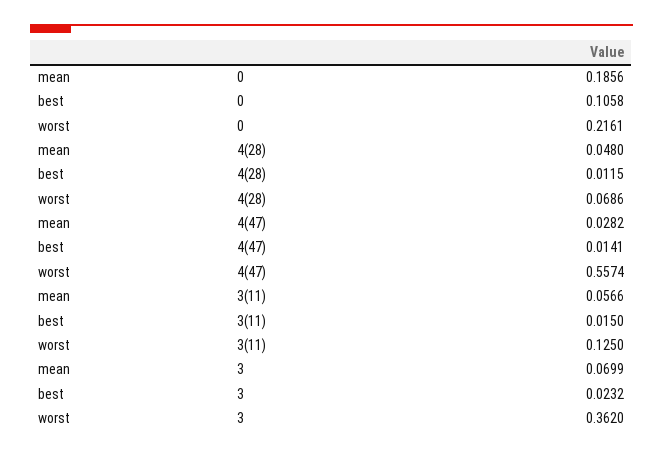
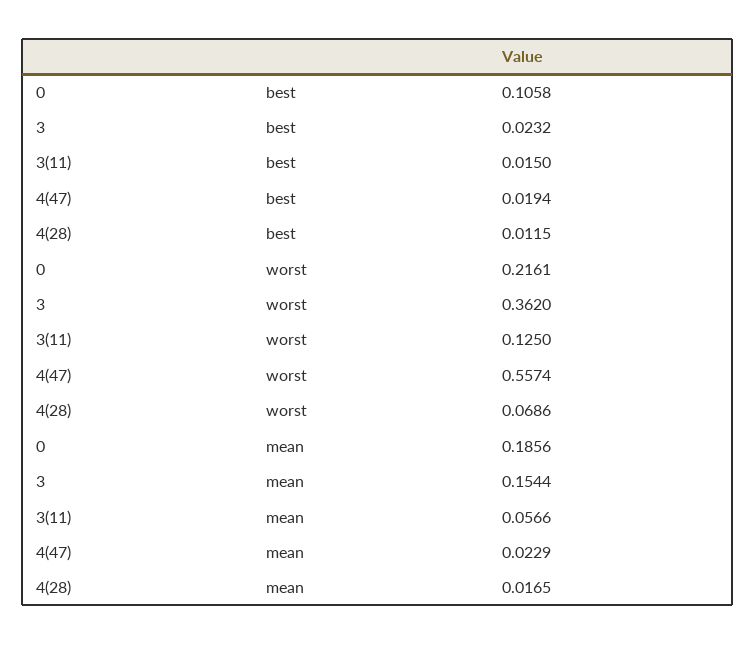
mean, 4(28): 0.048 -> 0.0165
mean, 4(47): 0.0282 -> 0.0229
best, 4(47): 0.0141 -> 0.0194
mean, 3: 0.0699 -> 0.1544

